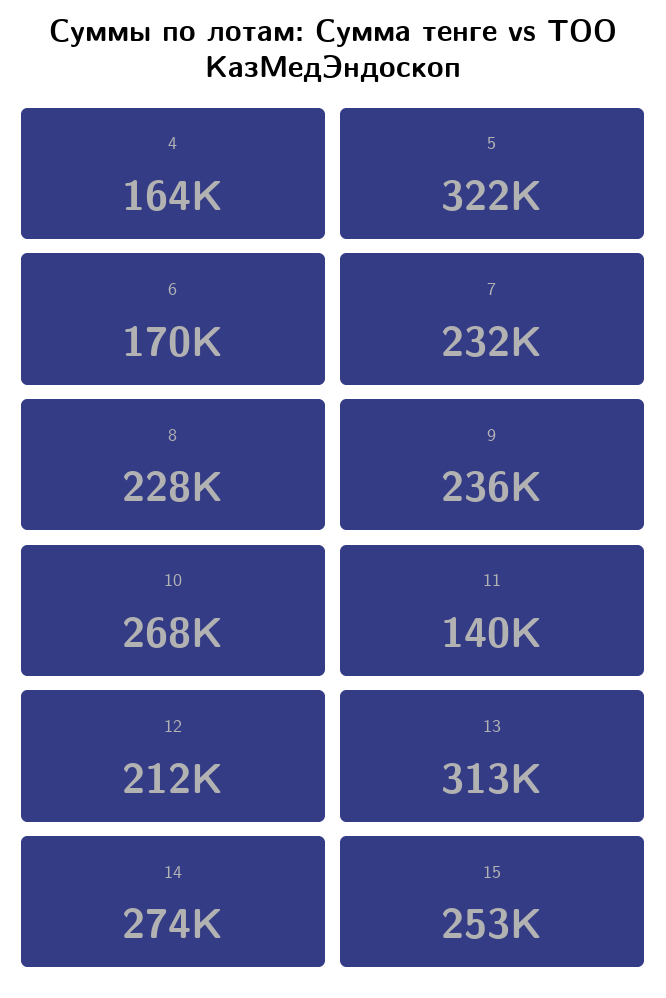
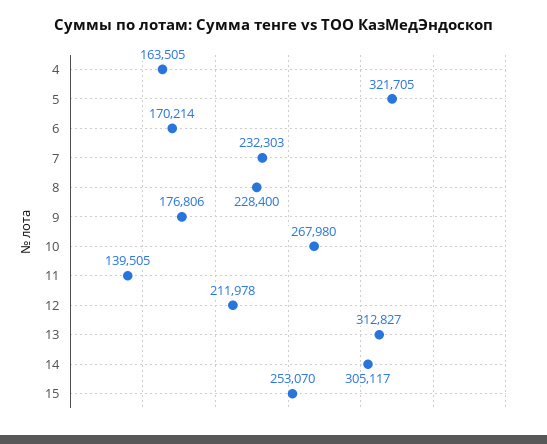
9: 236000 -> 176806
14: 274000 -> 305117

